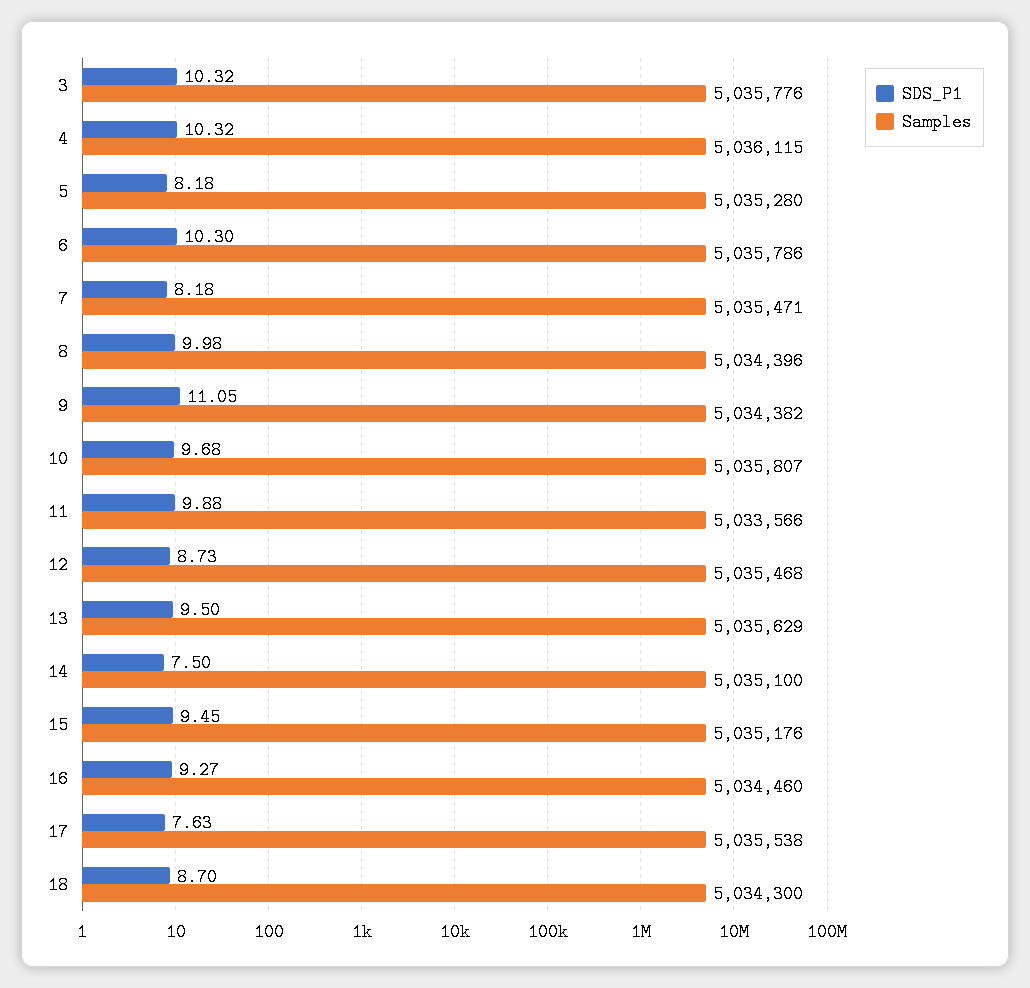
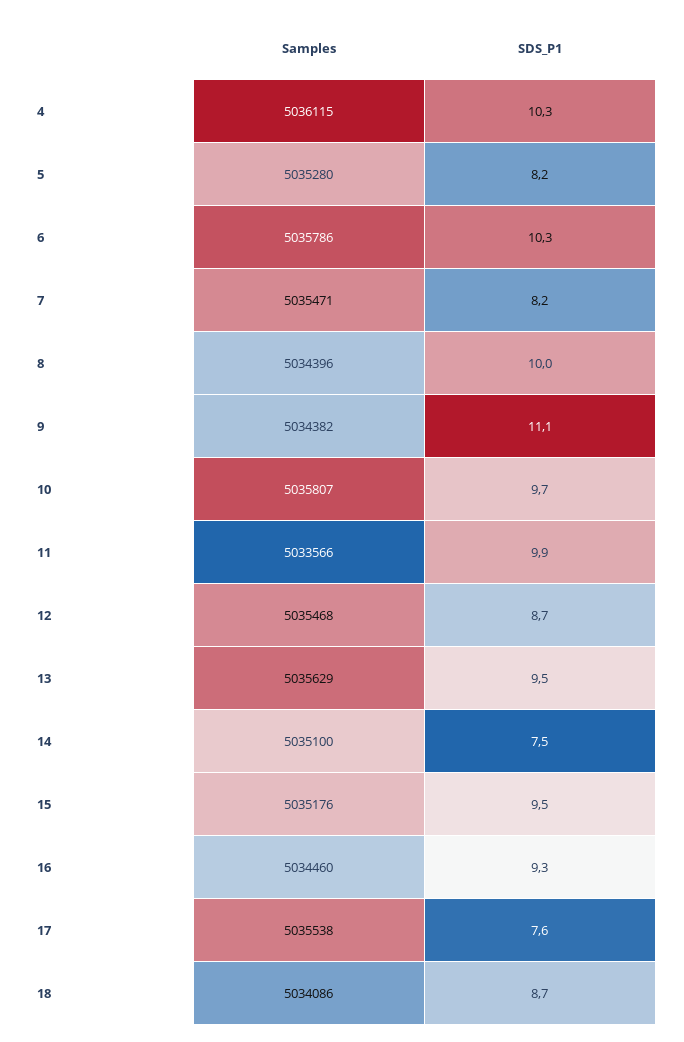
SDS_P1, 3: 10.32 -> none
Samples, 3: 5035776 -> none
Samples, 18: 5034300 -> 5034086

